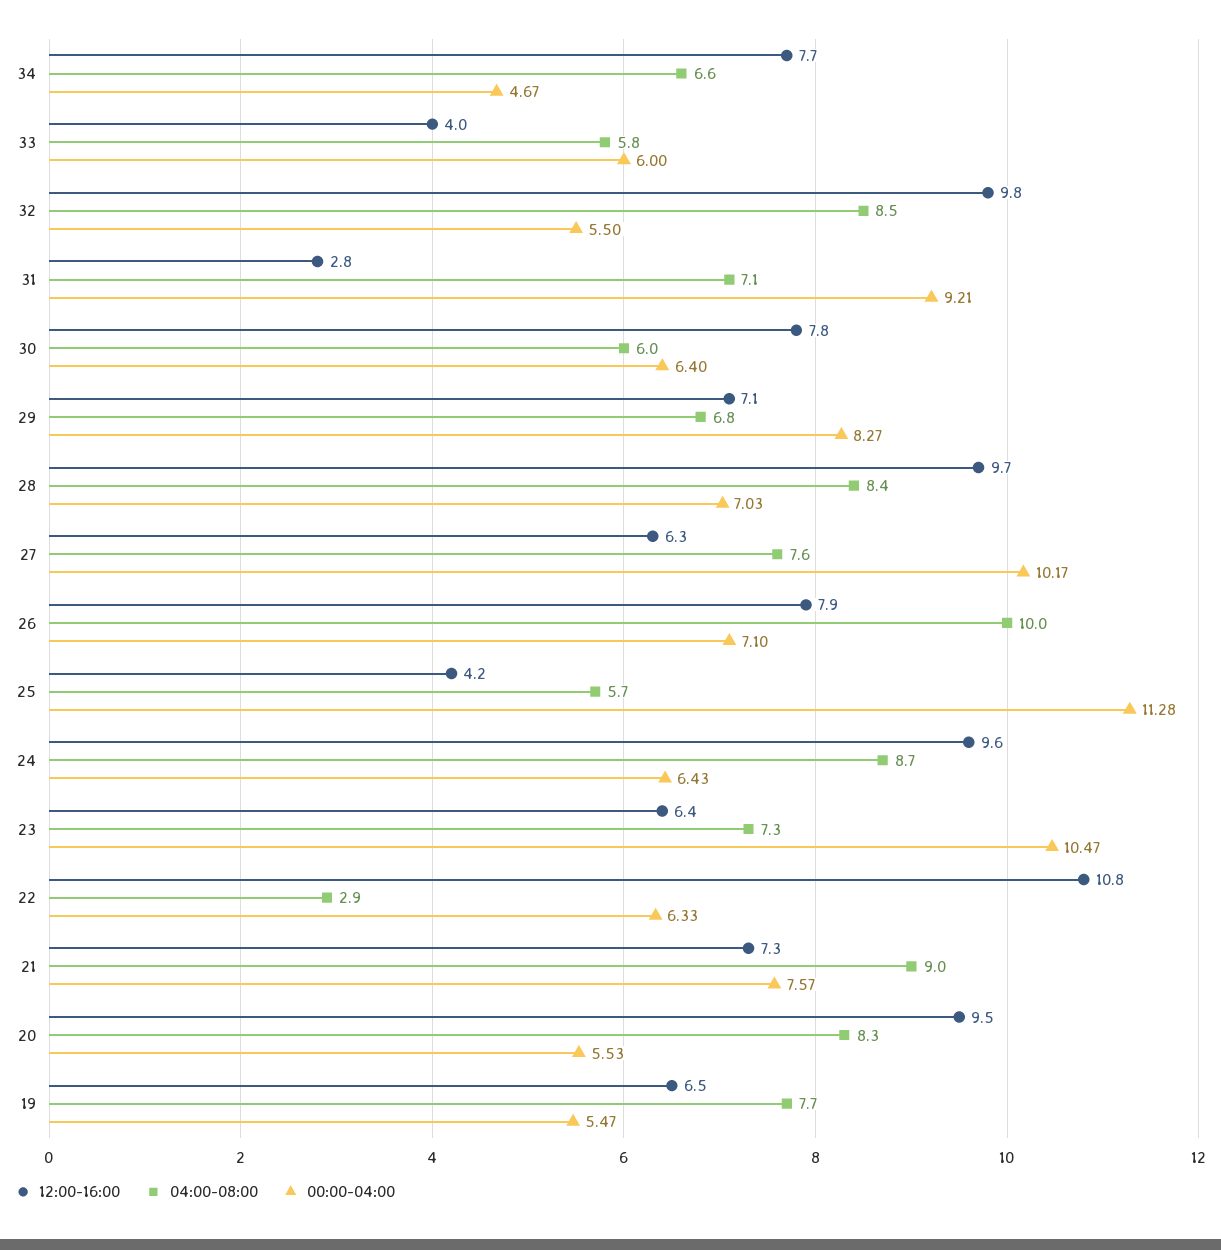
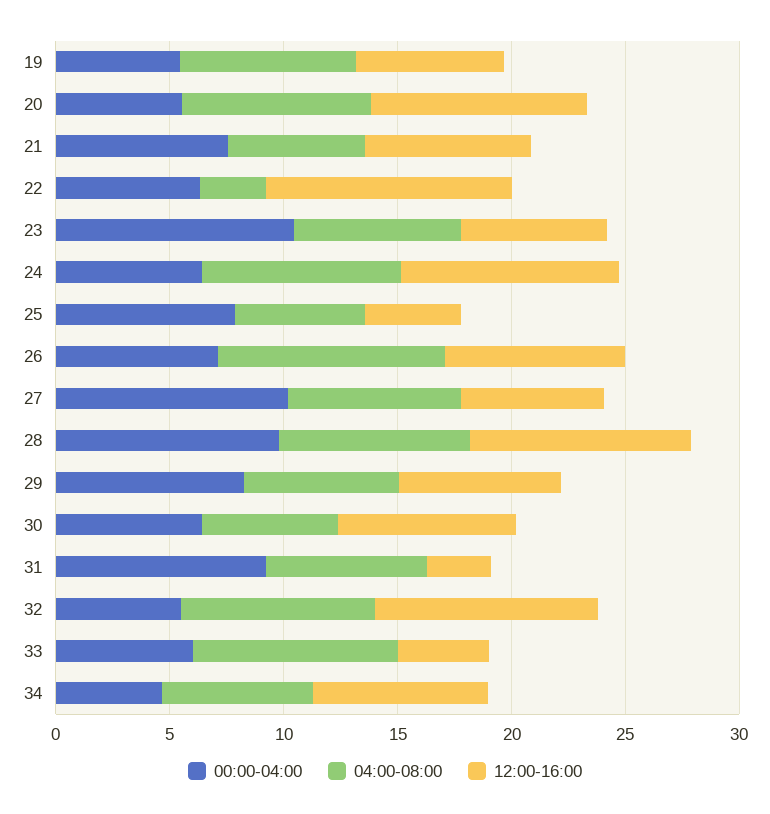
04:00-08:00, 33: 5.8 -> 9
00:00-04:00, 28: 7.03 -> 10
00:00-04:00, 25: 11.28 -> 8
04:00-08:00, 21: 9 -> 6

